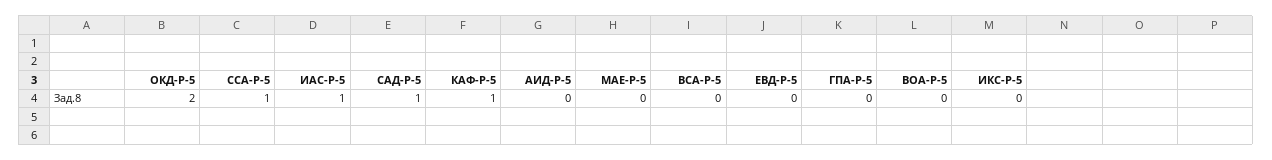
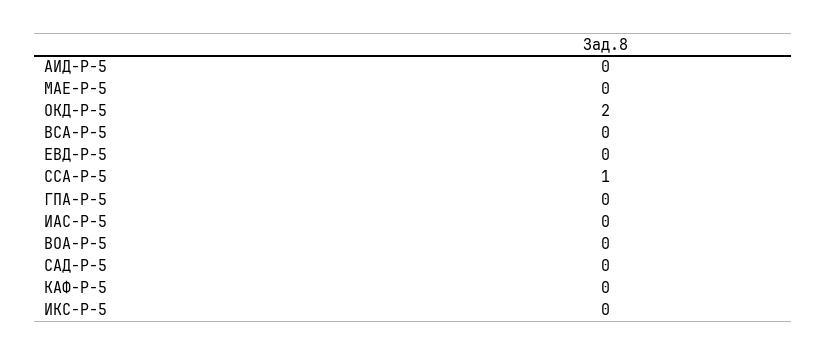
ИАС-Р-5: 1 -> 0
САД-Р-5: 1 -> 0
КАФ-Р-5: 1 -> 0

